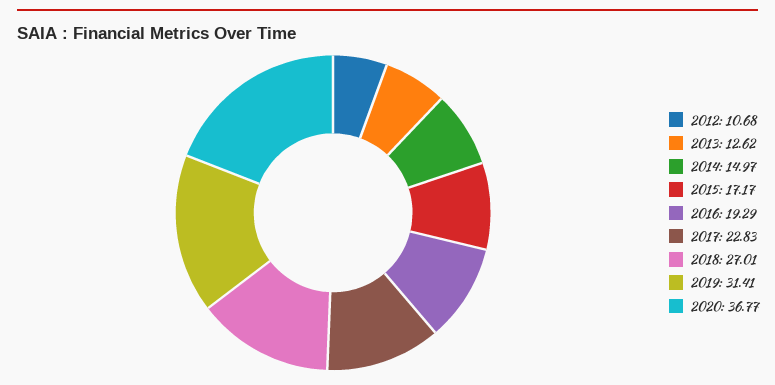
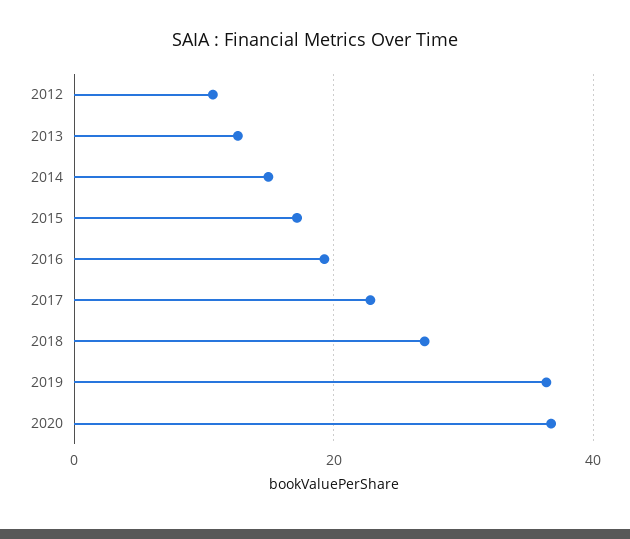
2019: 31.41 -> 36

